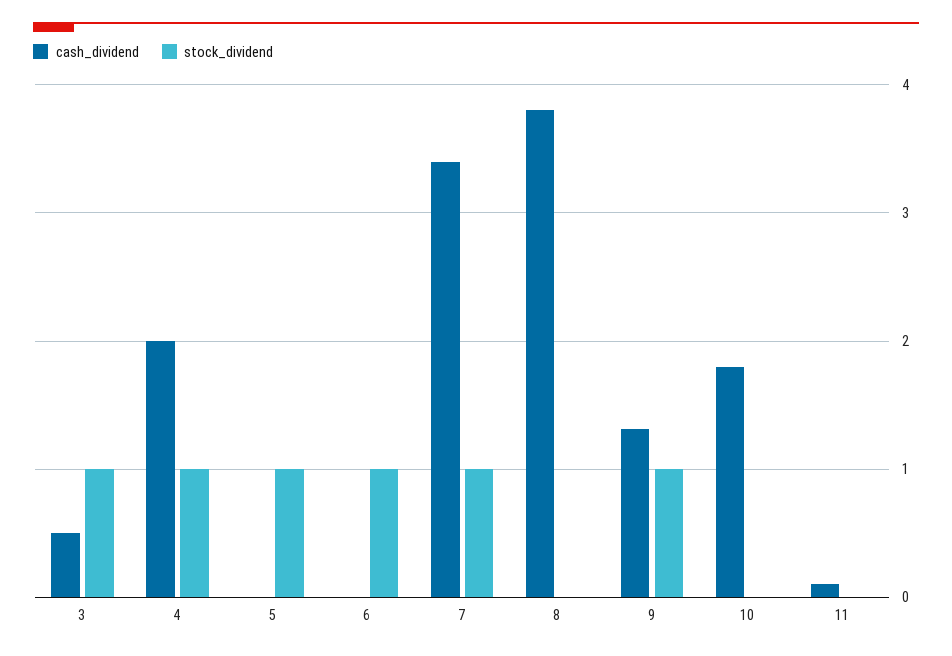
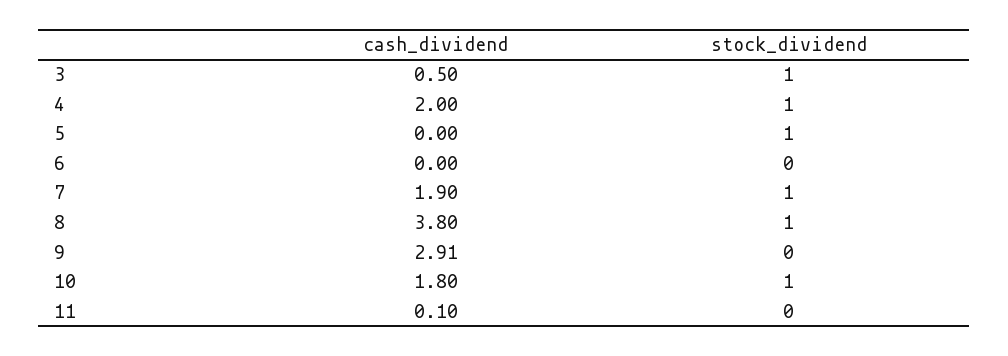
stock_dividend, 6: 1 -> 0
cash_dividend, 7: 3.4 -> 1.9
stock_dividend, 8: 0 -> 1
cash_dividend, 9: 1.3 -> 2.91
stock_dividend, 9: 1 -> 0
stock_dividend, 10: 0 -> 1

